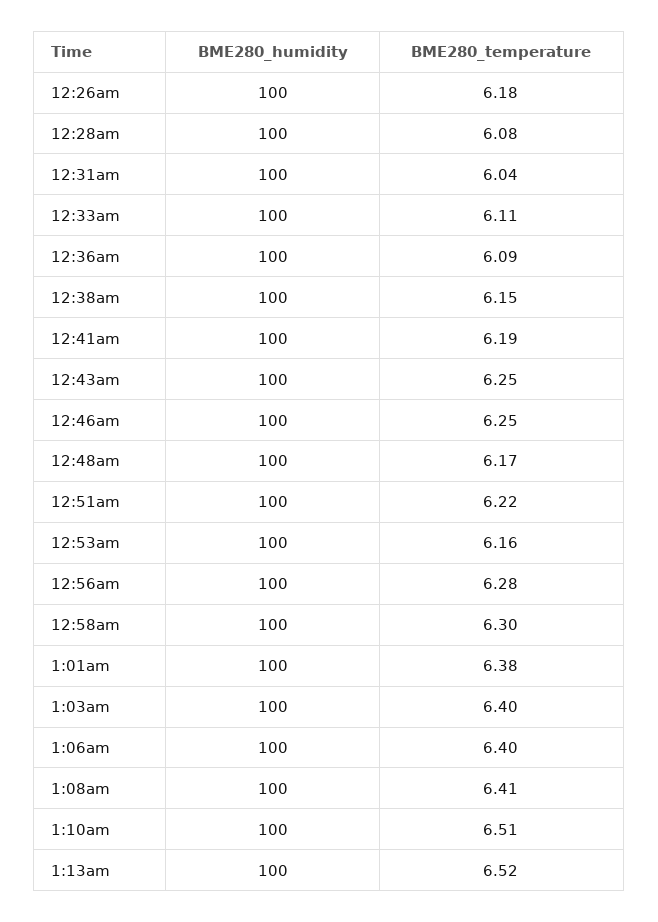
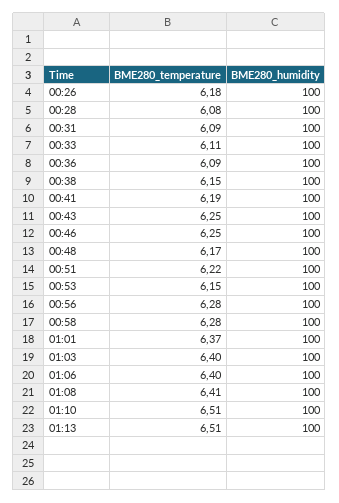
BME280_temperature, 12:31am: 6.04 -> 6.09
BME280_temperature, 12:53am: 6.16 -> 6.15
BME280_temperature, 12:58am: 6.3 -> 6.28
BME280_temperature, 1:01am: 6.38 -> 6.37
BME280_temperature, 1:13am: 6.52 -> 6.51

